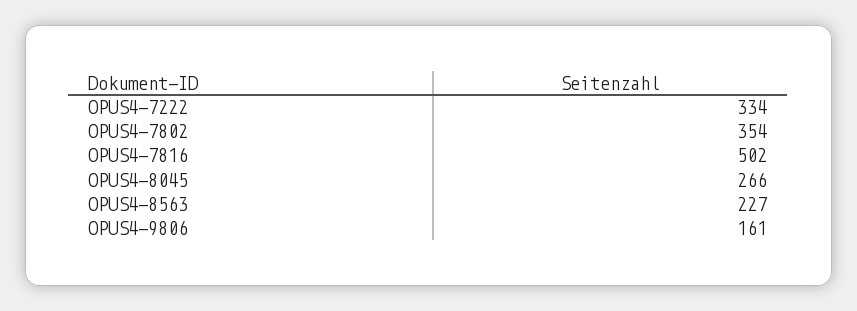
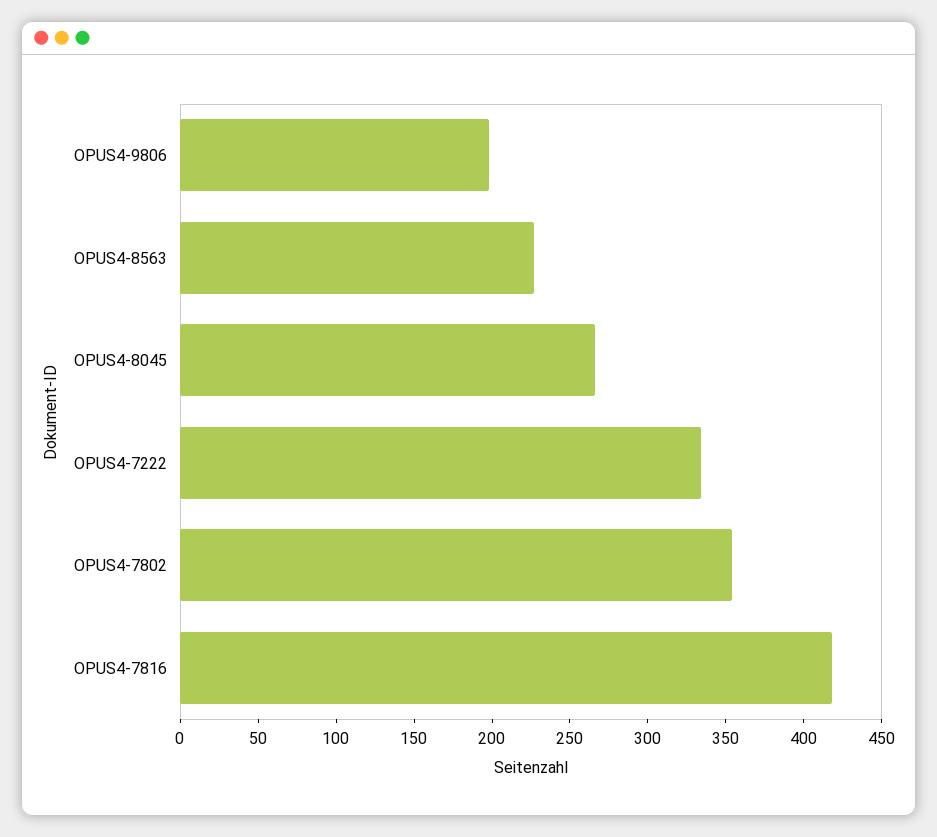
OPUS4-7816: 502 -> 420
OPUS4-9806: 161 -> 200

